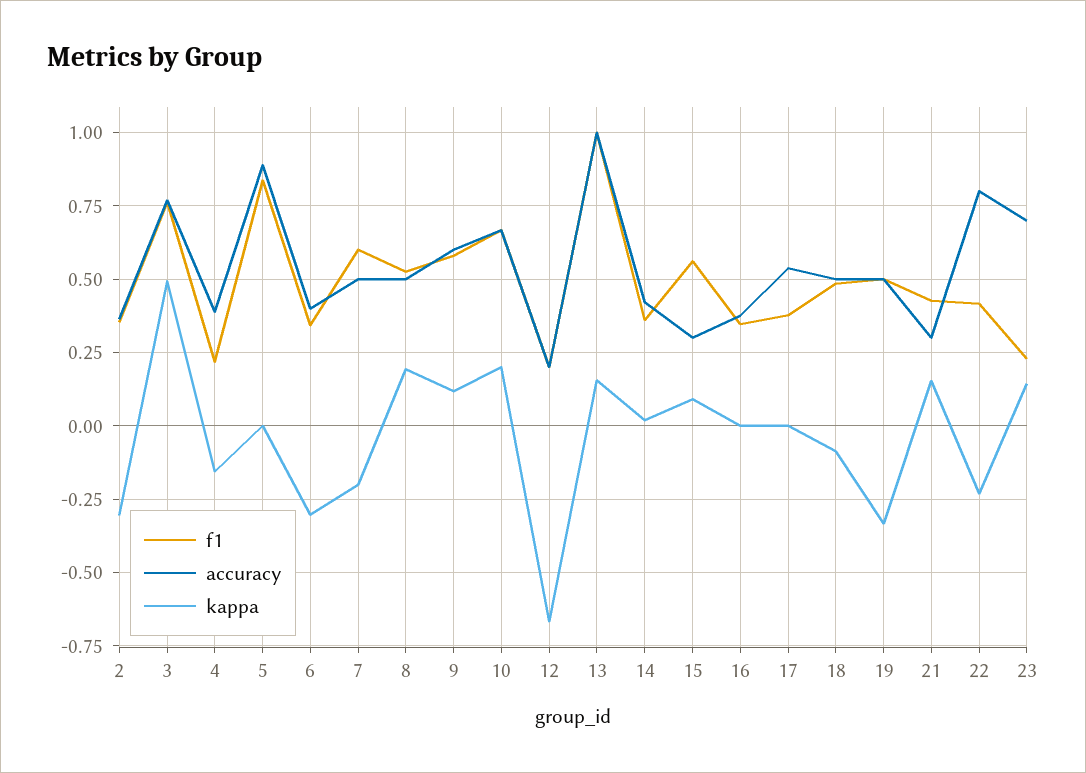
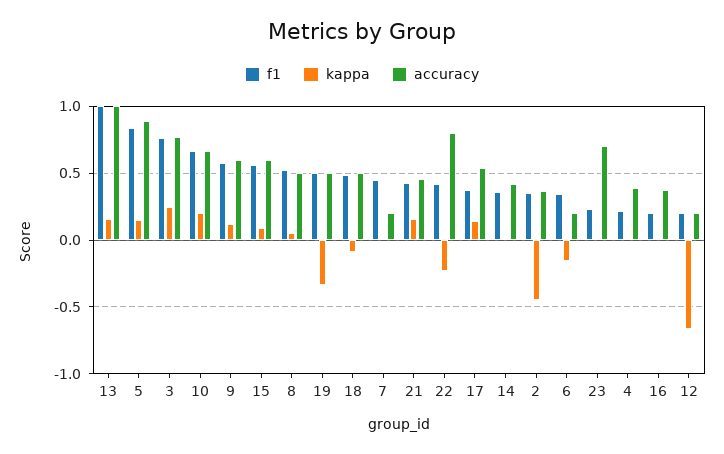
kappa, 2: -0.3 -> -0.45
kappa, 3: 0.5 -> 0.25
kappa, 4: -0.15 -> 0
kappa, 5: 0 -> 0.15
accuracy, 6: 0.4 -> 0.2
kappa, 6: -0.3 -> -0.15
f1, 7: 0.6 -> 0.45
accuracy, 7: 0.5 -> 0.2
kappa, 7: -0.2 -> 0
kappa, 8: 0.2 -> 0.05
accuracy, 15: 0.3 -> 0.6
f1, 16: 0.35 -> 0.2
kappa, 17: 0 -> 0.15
accuracy, 21: 0.3 -> 0.45
kappa, 23: 0.15 -> 0

